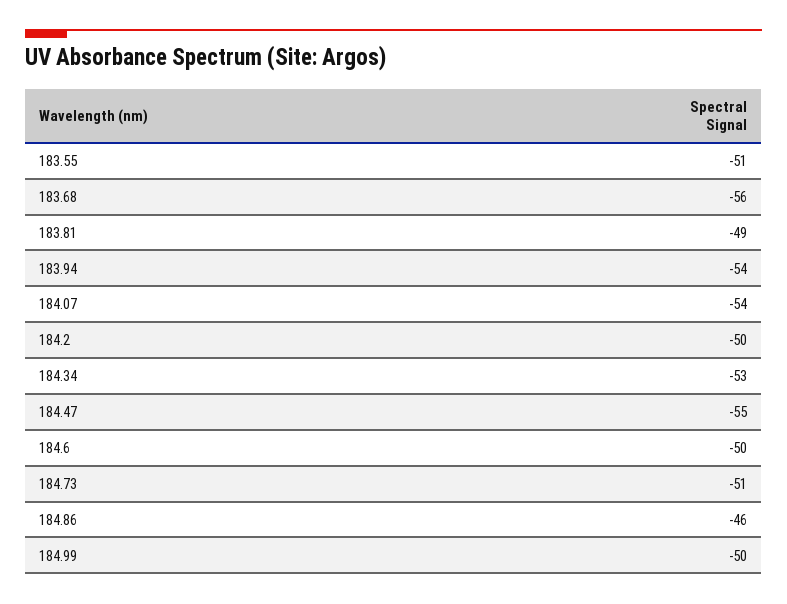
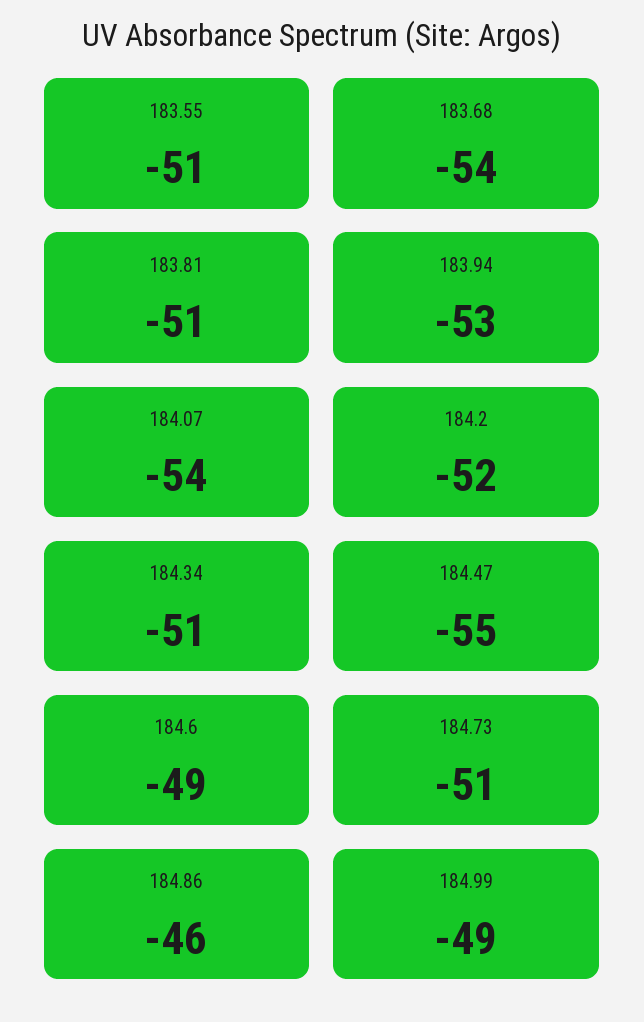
183.68: -56 -> -54
183.81: -49 -> -51
183.94: -54 -> -53
184.2: -50 -> -52
184.34: -53 -> -51
184.6: -50 -> -49
184.99: -50 -> -49

